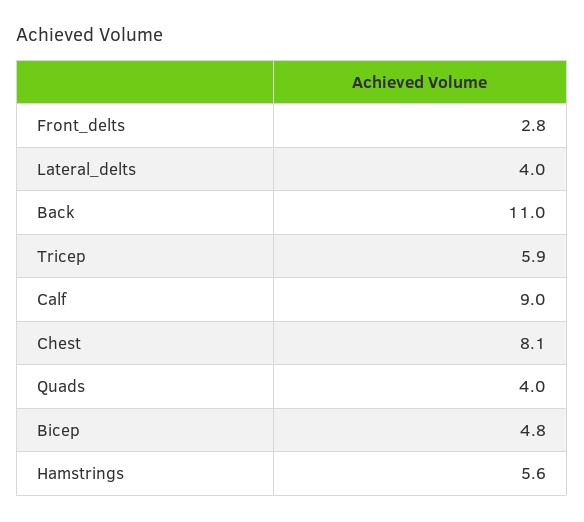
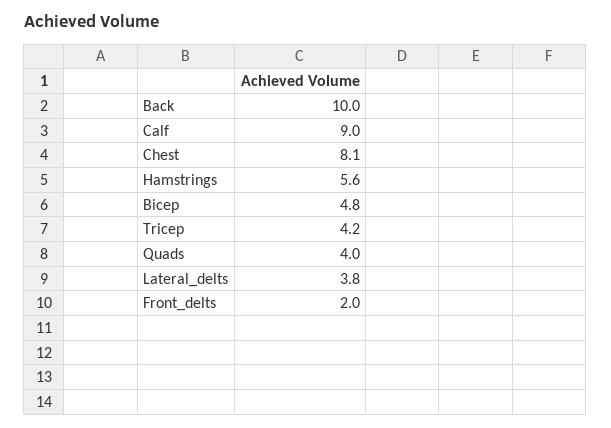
Front_delts: 2.8 -> 2
Lateral_delts: 4 -> 3.8
Back: 11 -> 10
Tricep: 5.9 -> 4.2

